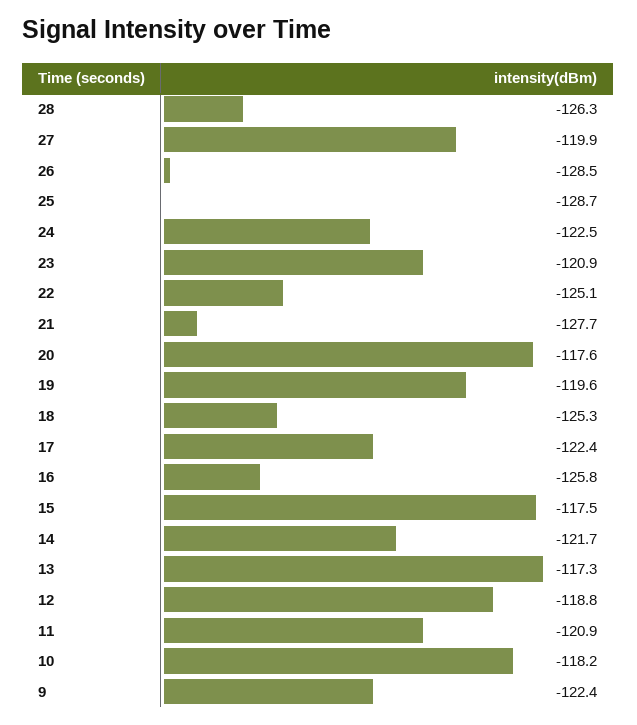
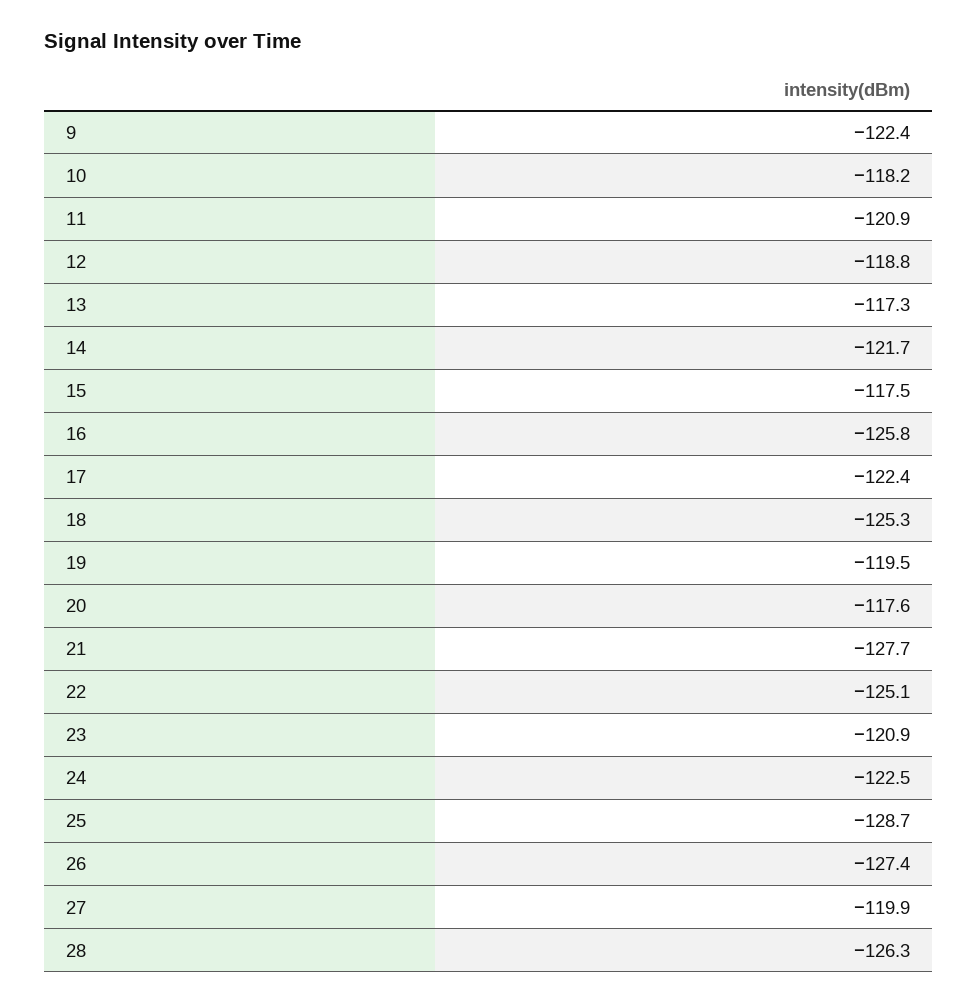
26: -128.5 -> -127.4
19: -119.6 -> -119.5

